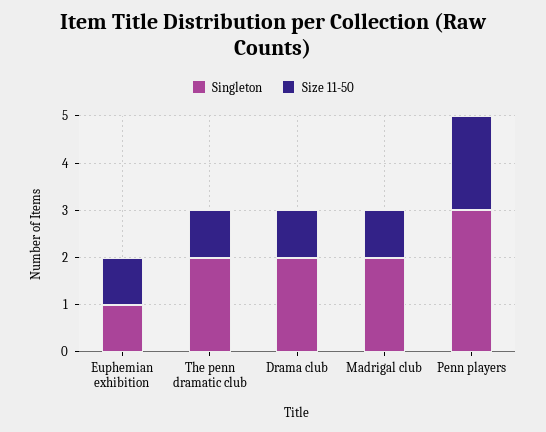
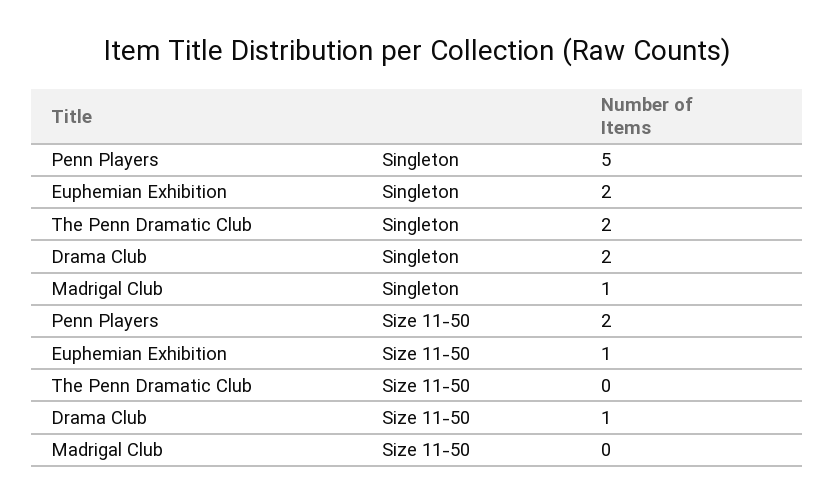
Singleton, Euphemian exhibition: 1 -> 2
Size 11-50, The penn dramatic club: 1 -> 0
Singleton, Madrigal club: 2 -> 1
Size 11-50, Madrigal club: 1 -> 0
Singleton, Penn players: 3 -> 5

